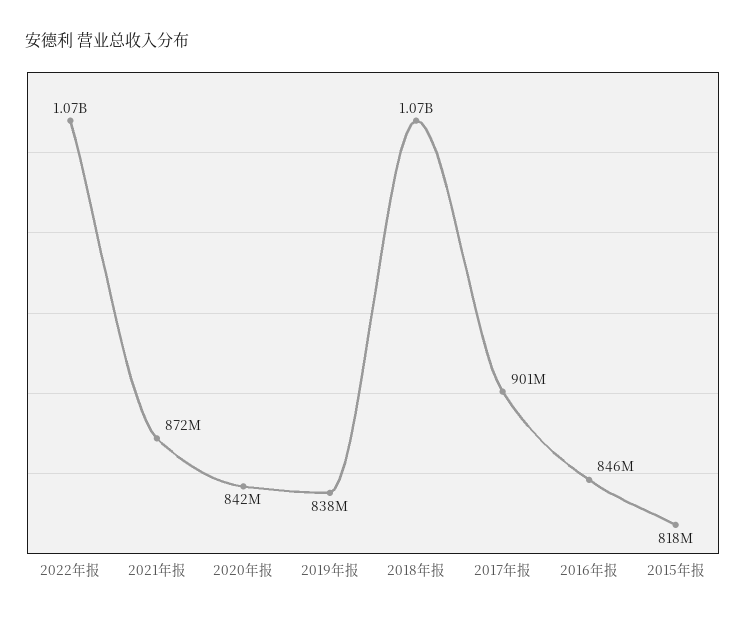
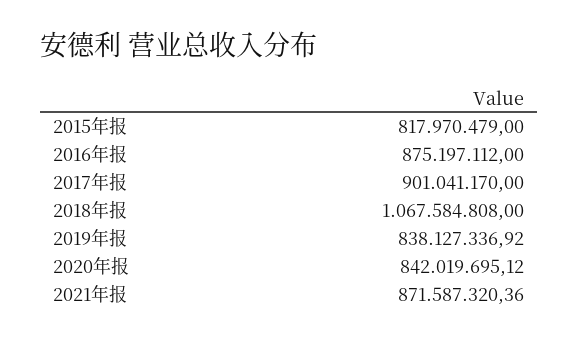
2022年报: 1070000000 -> none
2016年报: 846000000 -> 875197112

